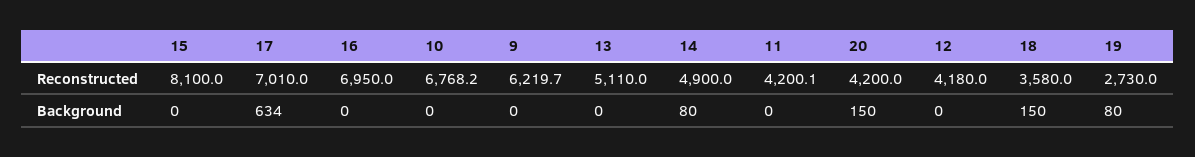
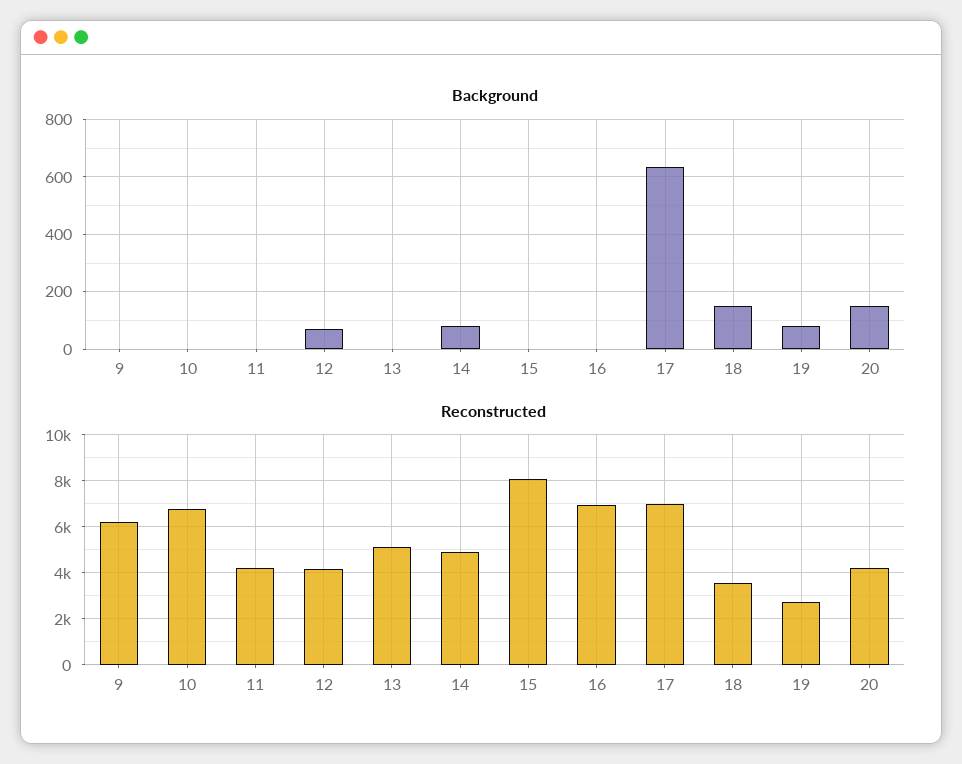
Background, 12: 0 -> 75

